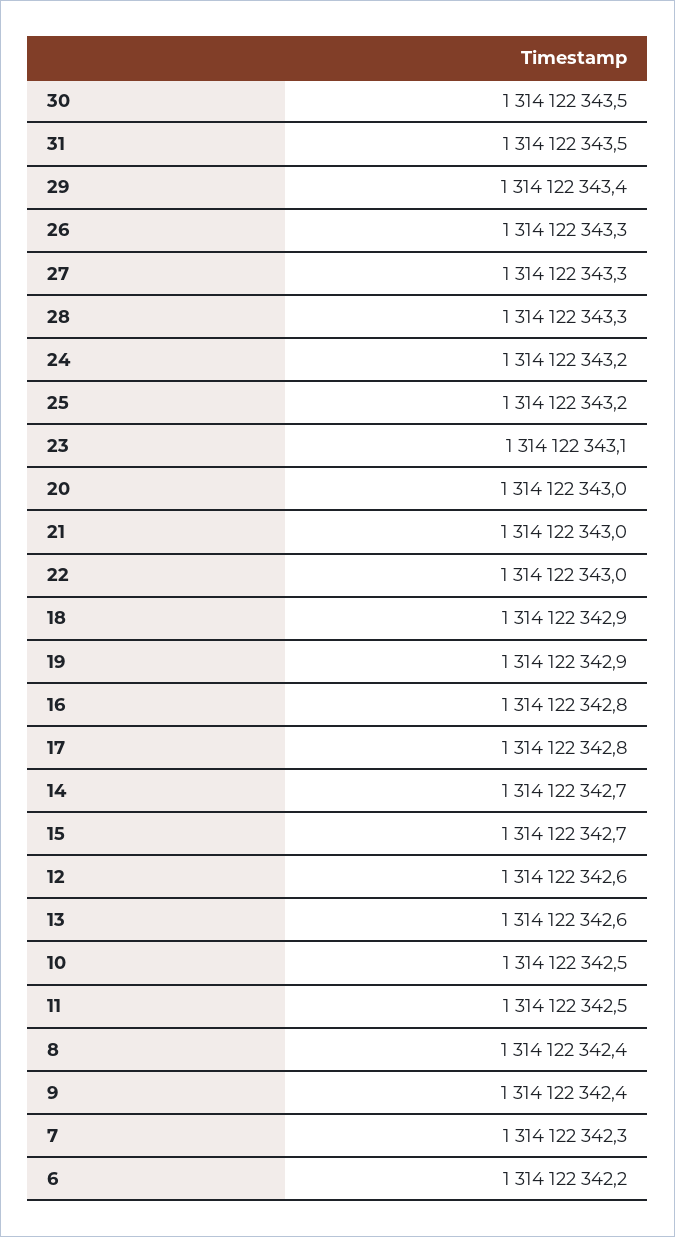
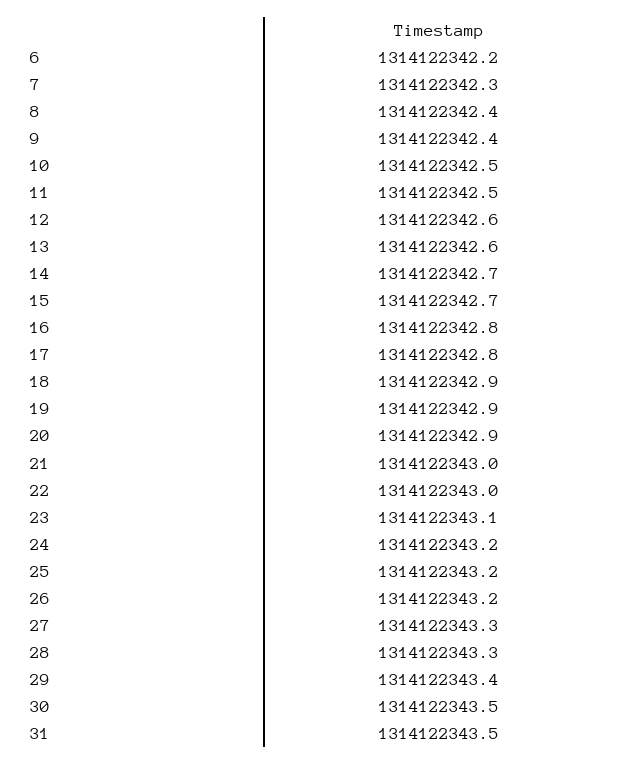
26: 1314122343.3 -> 1314122343.2
20: 1314122343 -> 1314122342.9

